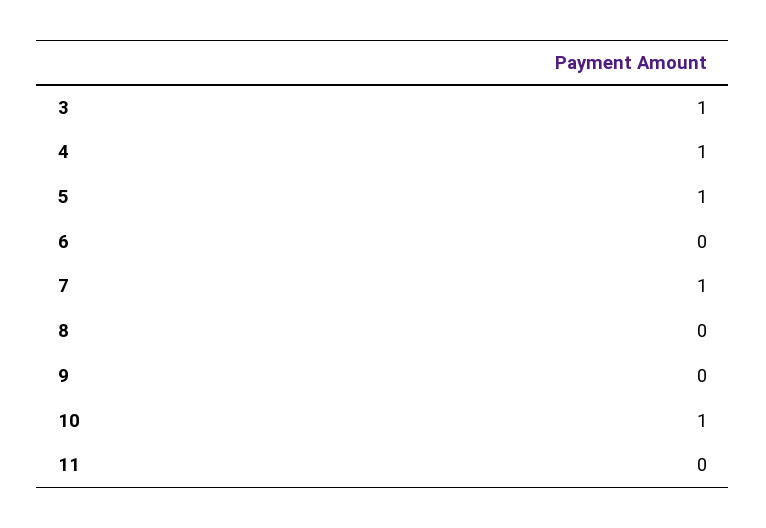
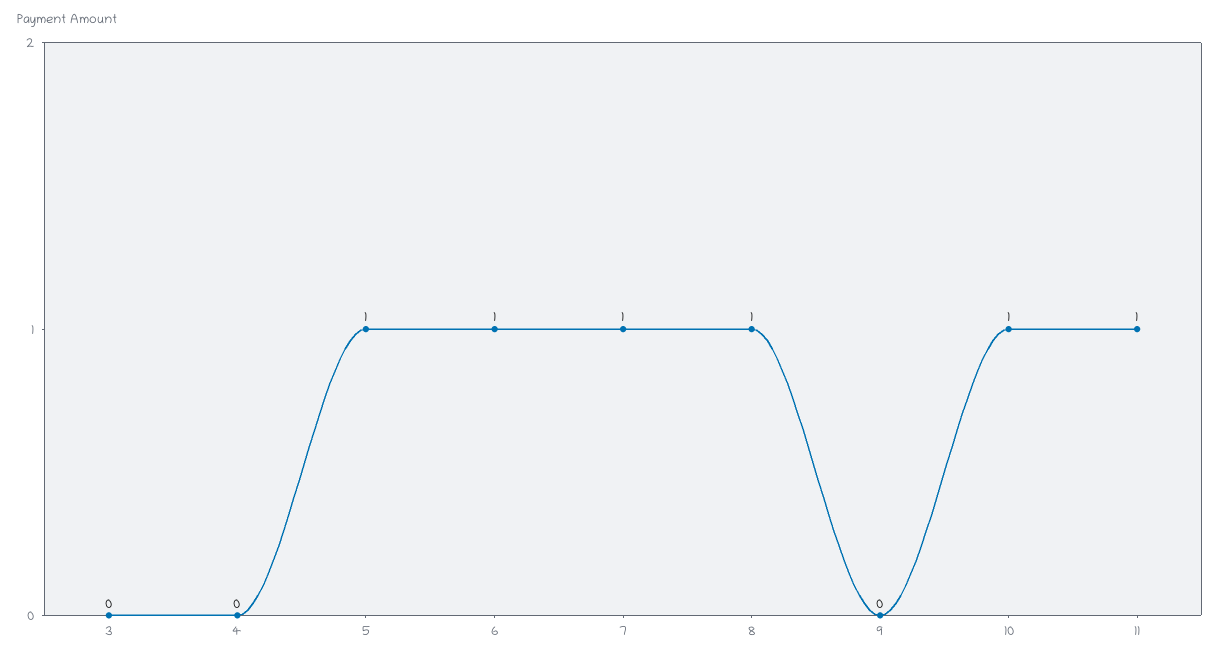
3: 1 -> 0
4: 1 -> 0
6: 0 -> 1
8: 0 -> 1
11: 0 -> 1

